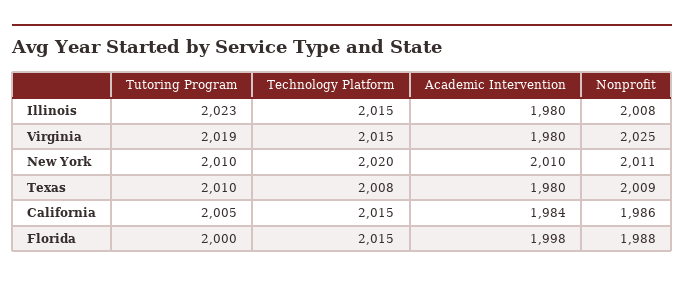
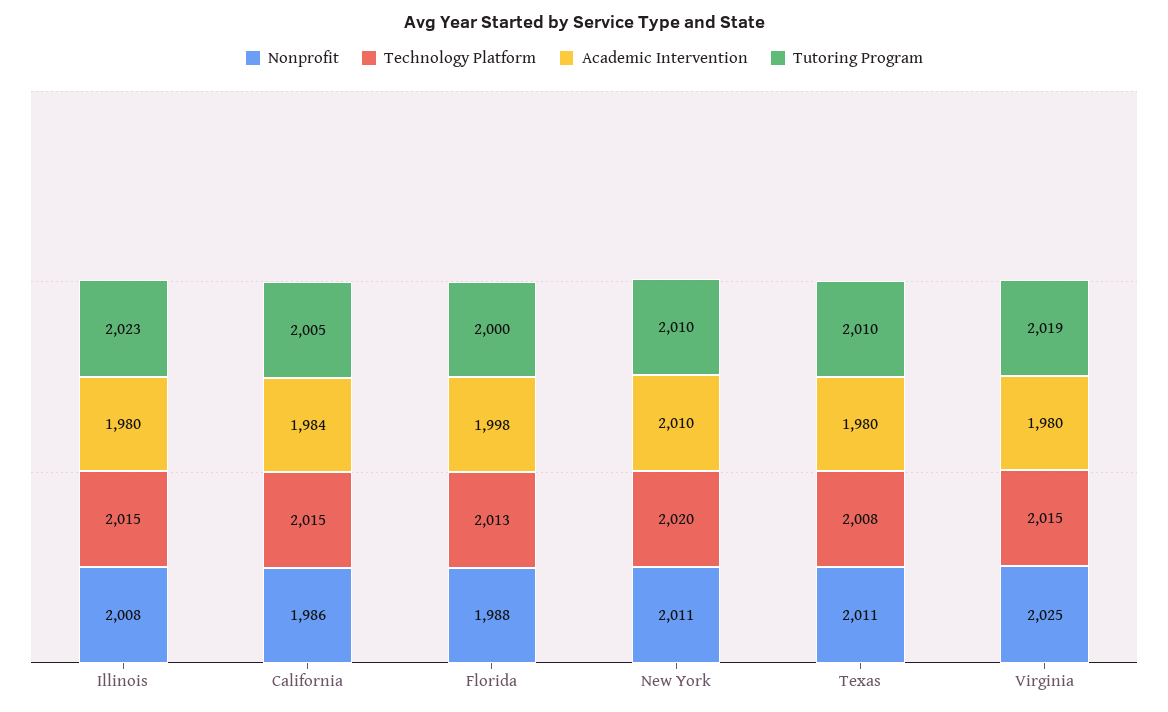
Nonprofit, Texas: 2009 -> 2011
Technology Platform, Florida: 2015 -> 2013

